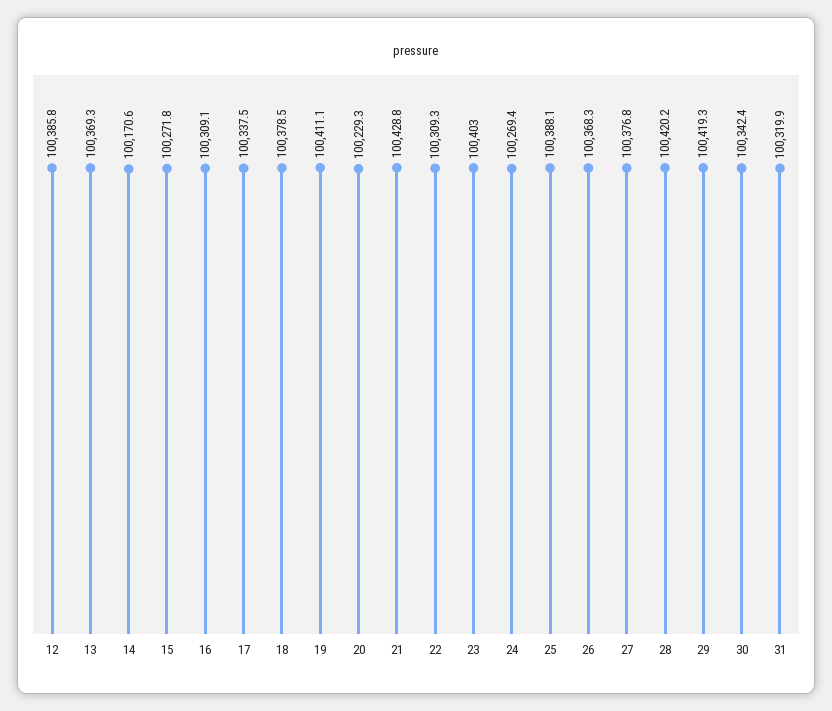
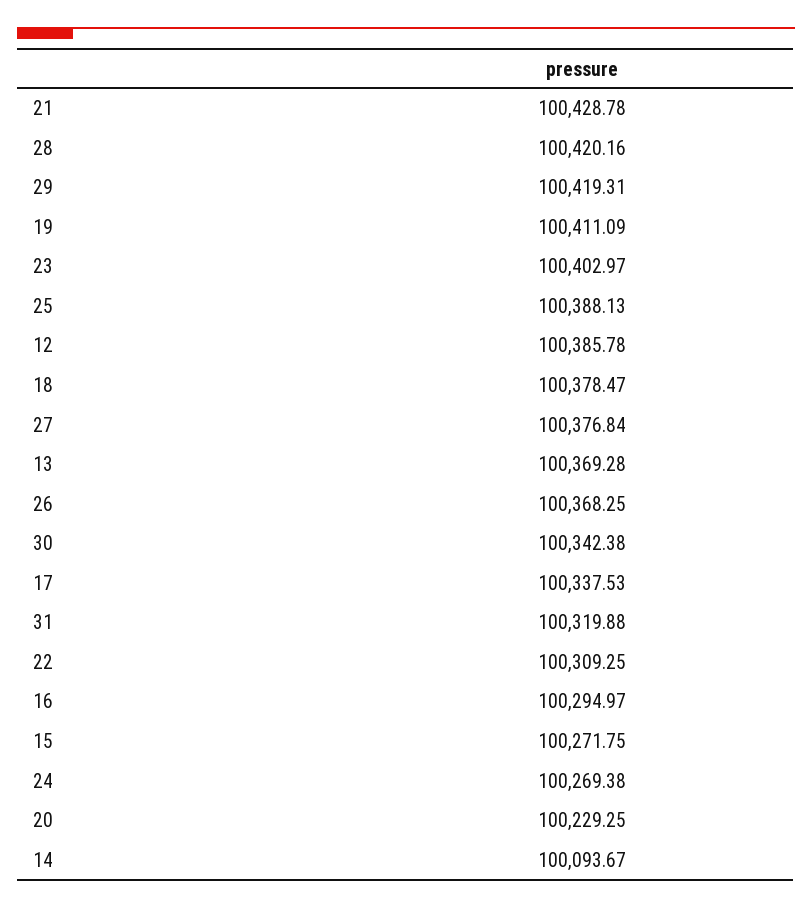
14: 100170.6 -> 100093.67
16: 100309.1 -> 100294.97

